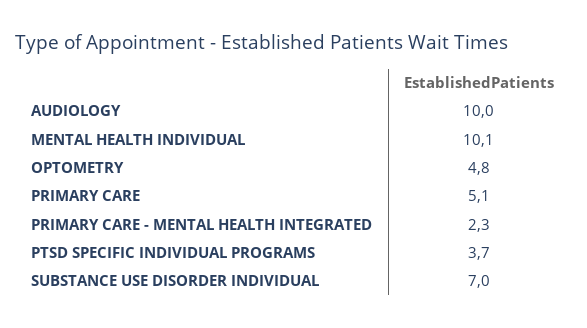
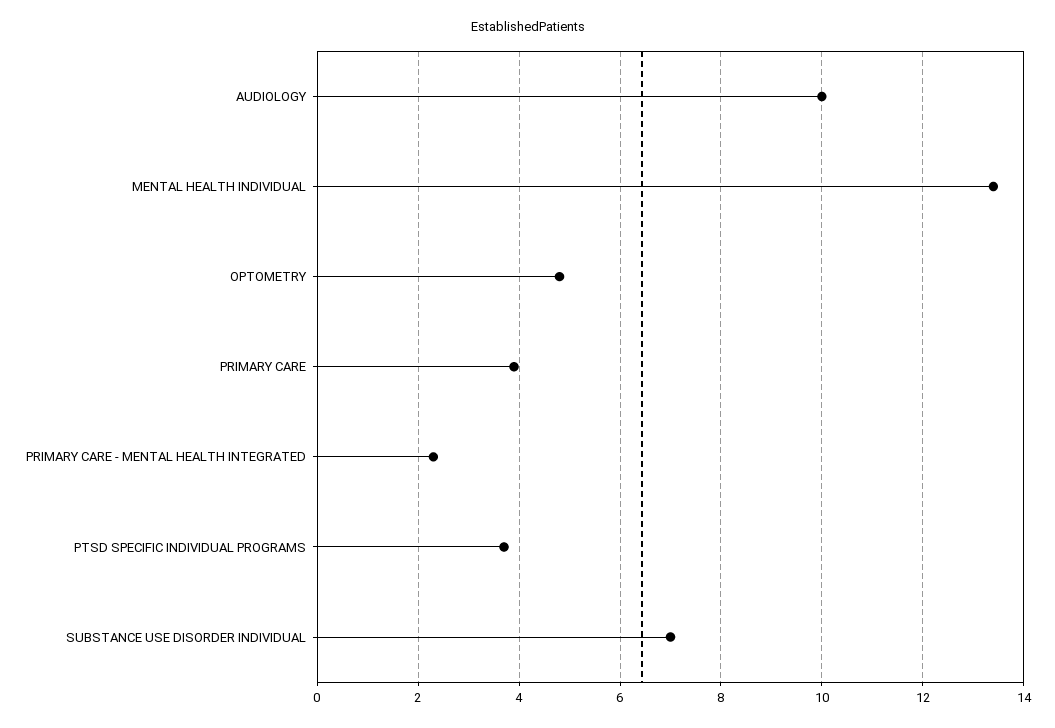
MENTAL HEALTH INDIVIDUAL: 10.1 -> 13.5
PRIMARY CARE: 5.1 -> 4

